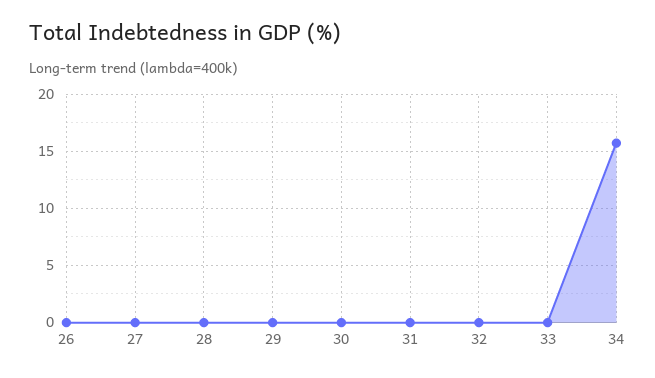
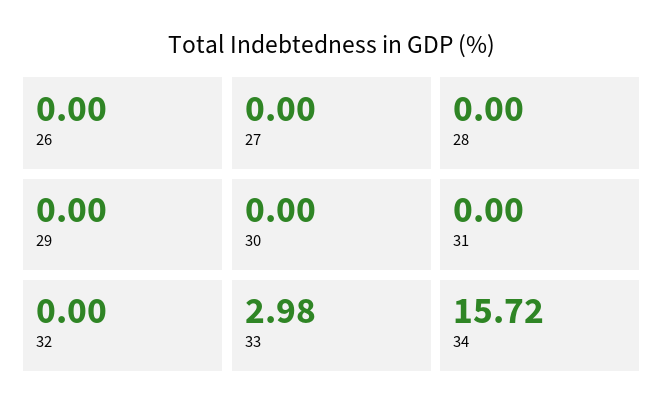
33: 0 -> 2.98

